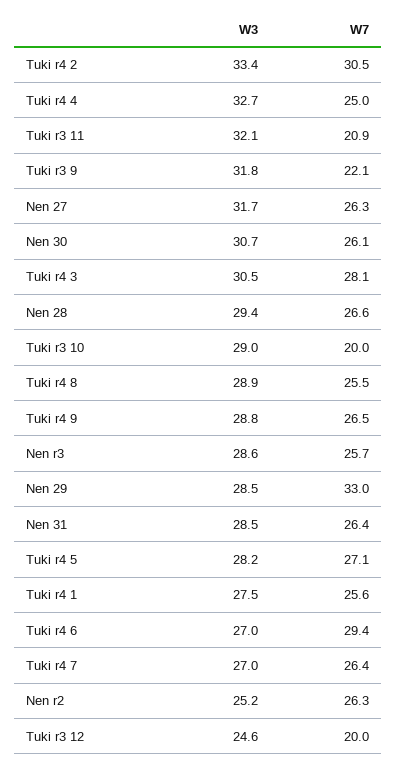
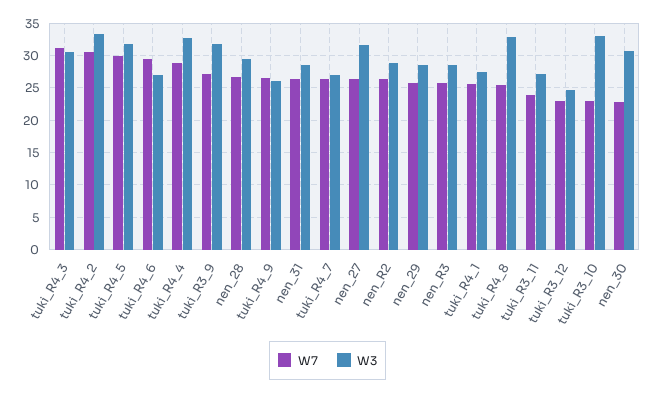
W7, Tuki r4 4: 25 -> 29
W3, Tuki r3 11: 32.1 -> 27
W7, Tuki r3 11: 20.9 -> 24
W7, Tuki r3 9: 22.1 -> 27
W7, Nen 30: 26.1 -> 23
W7, Tuki r4 3: 28.1 -> 31
W3, Tuki r3 10: 29 -> 33
W7, Tuki r3 10: 20 -> 23
W3, Tuki r4 8: 28.9 -> 33
W3, Tuki r4 9: 28.8 -> 26
W7, Nen 29: 33 -> 26
W3, Tuki r4 5: 28.2 -> 32
W7, Tuki r4 5: 27.1 -> 30
W3, Nen r2: 25.2 -> 29
W7, Tuki r3 12: 20 -> 23

